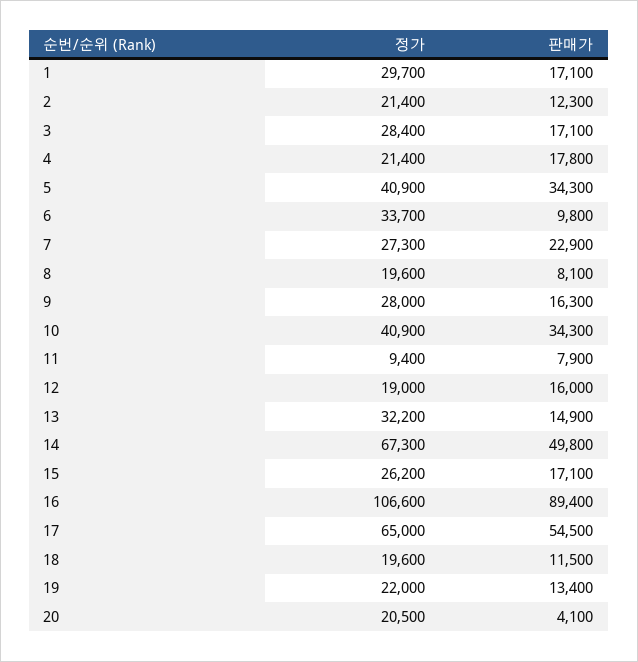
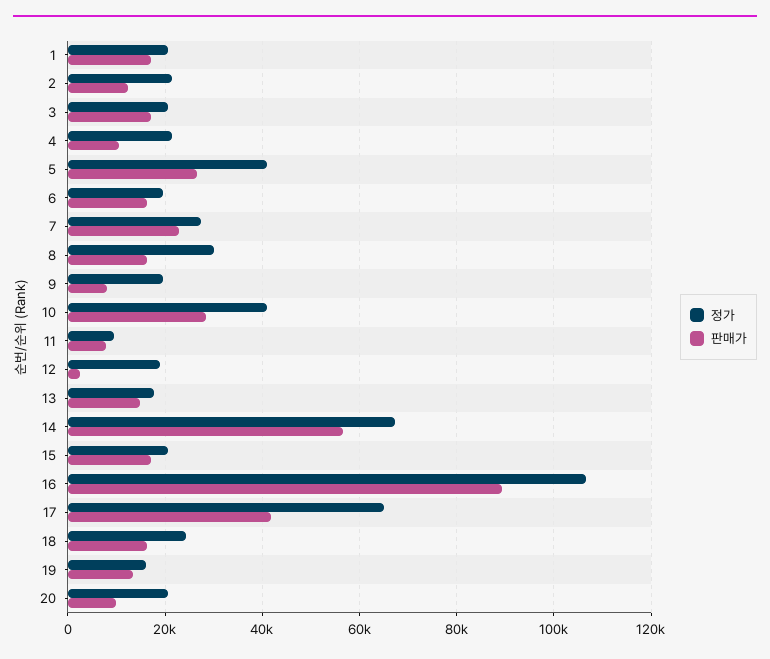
정가, 1: 29700 -> 20000
정가, 3: 28400 -> 20000
판매가, 4: 17800 -> 10000
판매가, 5: 34300 -> 26000
정가, 6: 33700 -> 20000
판매가, 6: 9800 -> 16000
정가, 8: 19600 -> 30000
판매가, 8: 8100 -> 16000
정가, 9: 28000 -> 20000
판매가, 9: 16300 -> 8000
판매가, 10: 34300 -> 28000
판매가, 12: 16000 -> 2000
정가, 13: 32200 -> 18000
판매가, 14: 49800 -> 56000
정가, 15: 26200 -> 20000
판매가, 17: 54500 -> 42000
정가, 18: 19600 -> 24000
판매가, 18: 11500 -> 16000
정가, 19: 22000 -> 16000
판매가, 20: 4100 -> 10000

